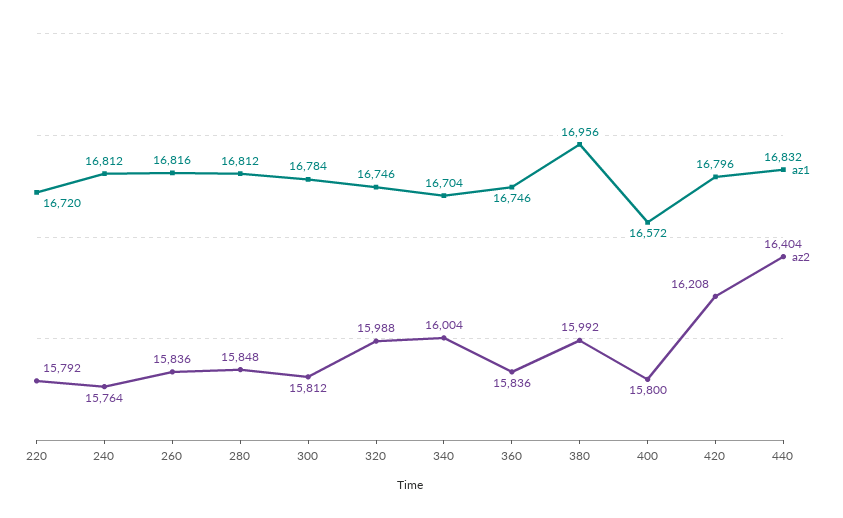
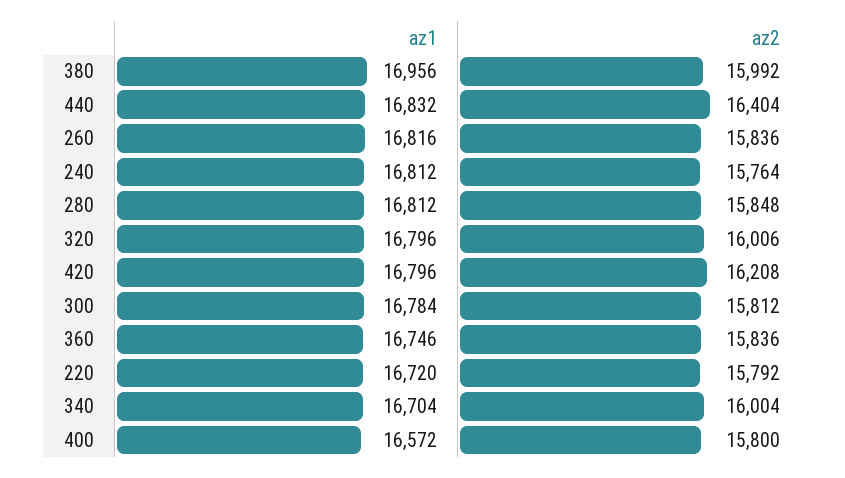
az1, 320: 16746 -> 16796
az2, 320: 15988 -> 16006

